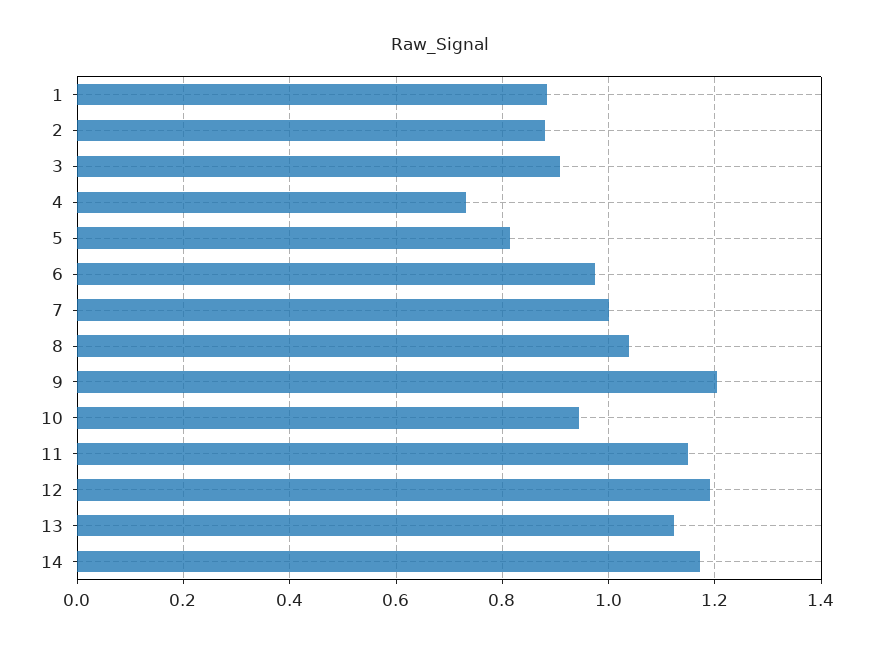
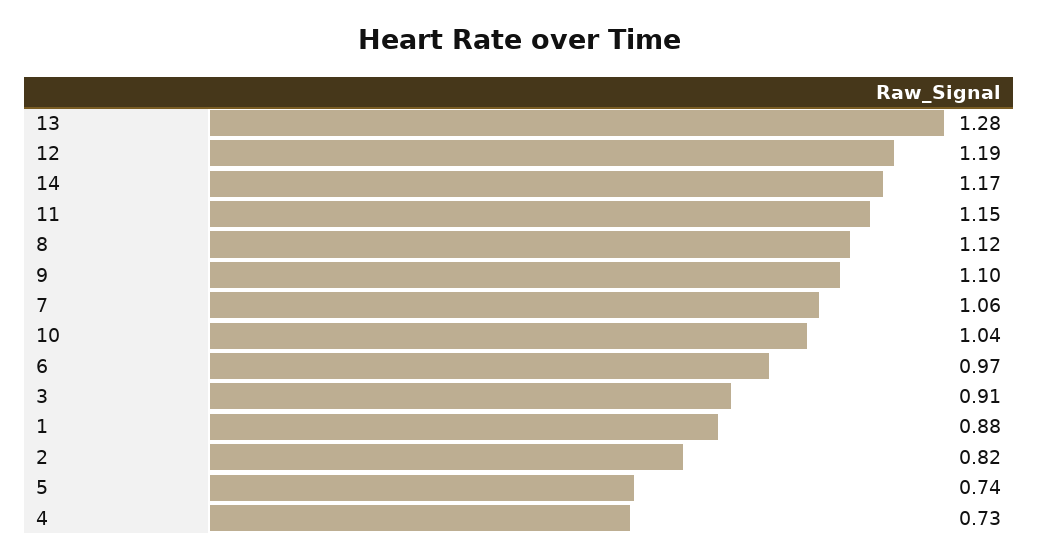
2: 0.88 -> 0.82
5: 0.82 -> 0.74
7: 1 -> 1.06
8: 1.04 -> 1.12
9: 1.2 -> 1.1
10: 0.94 -> 1.04
13: 1.12 -> 1.28

